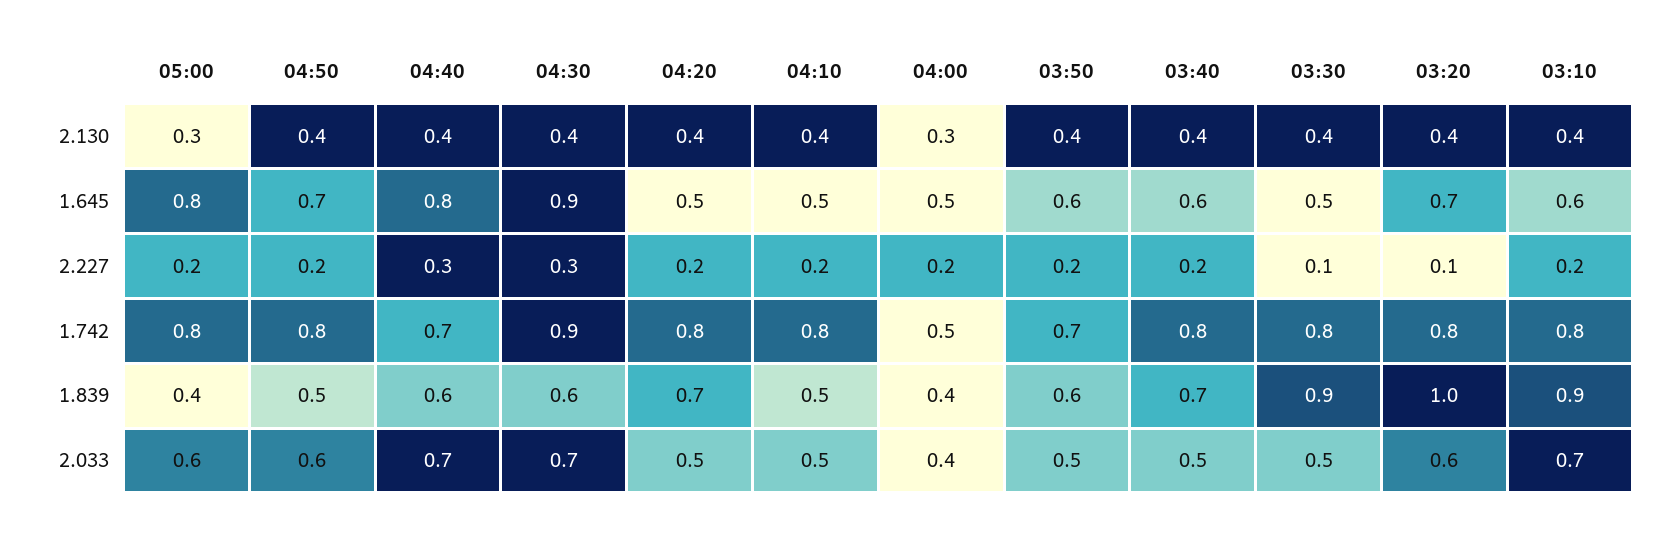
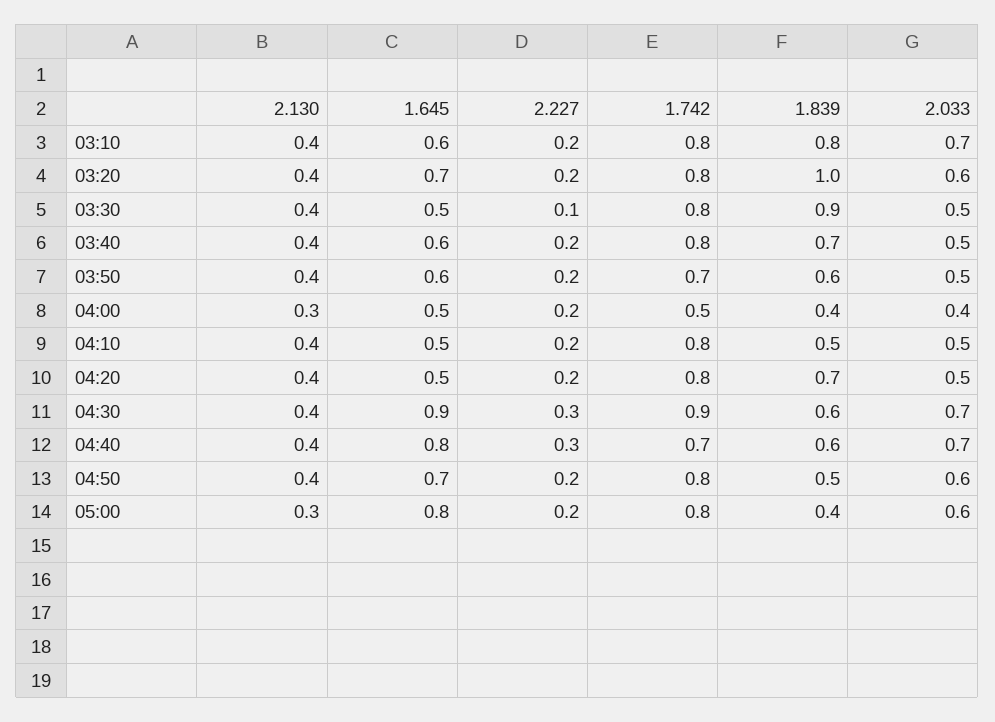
03:20, 2.227: 0.1 -> 0.2
03:10, 1.839: 0.9 -> 0.8

